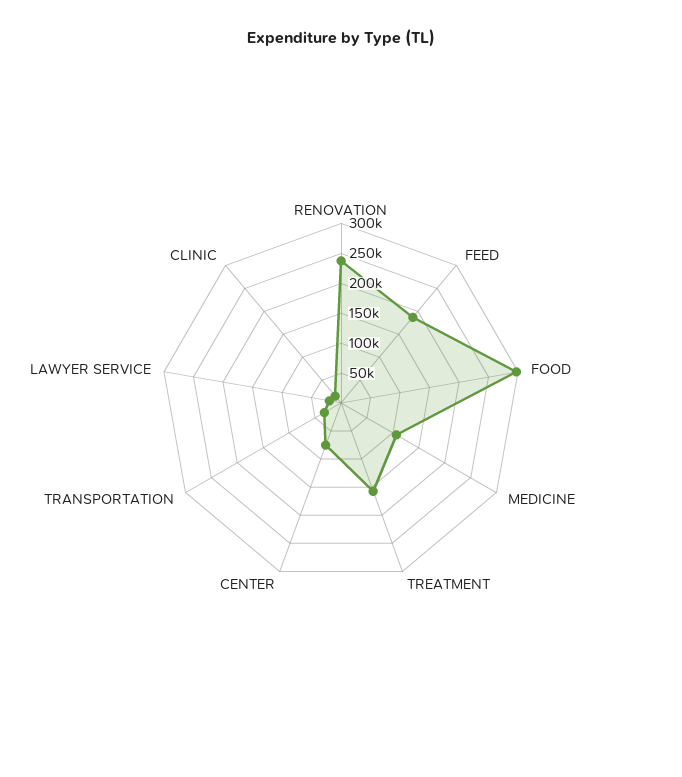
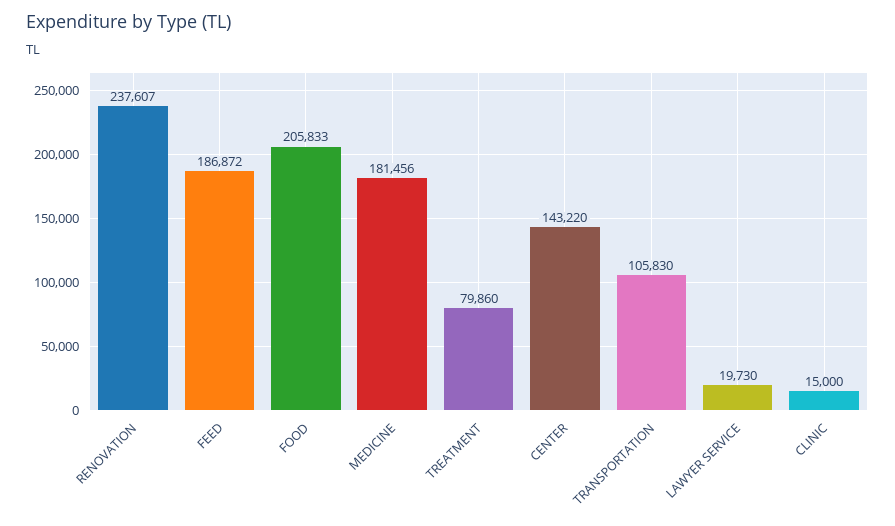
FOOD: 300000 -> 205833
MEDICINE: 100000 -> 181456
TREATMENT: 150000 -> 79860
CENTER: 75000 -> 143220
TRANSPORTATION: 25000 -> 105830

